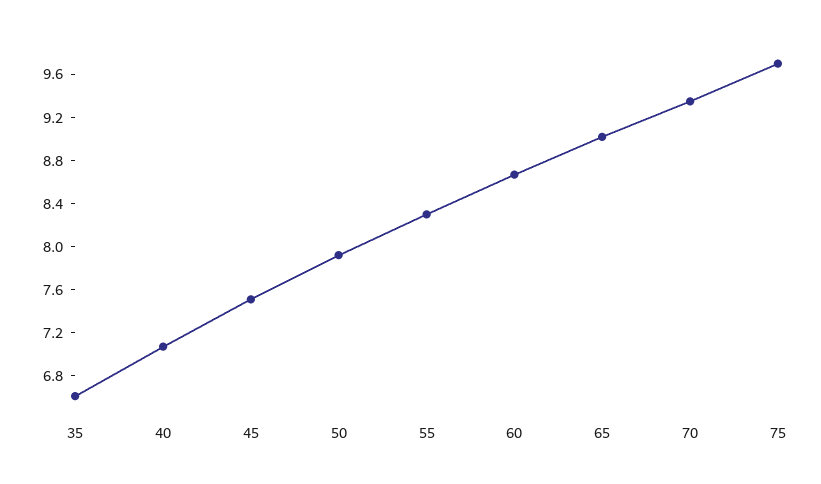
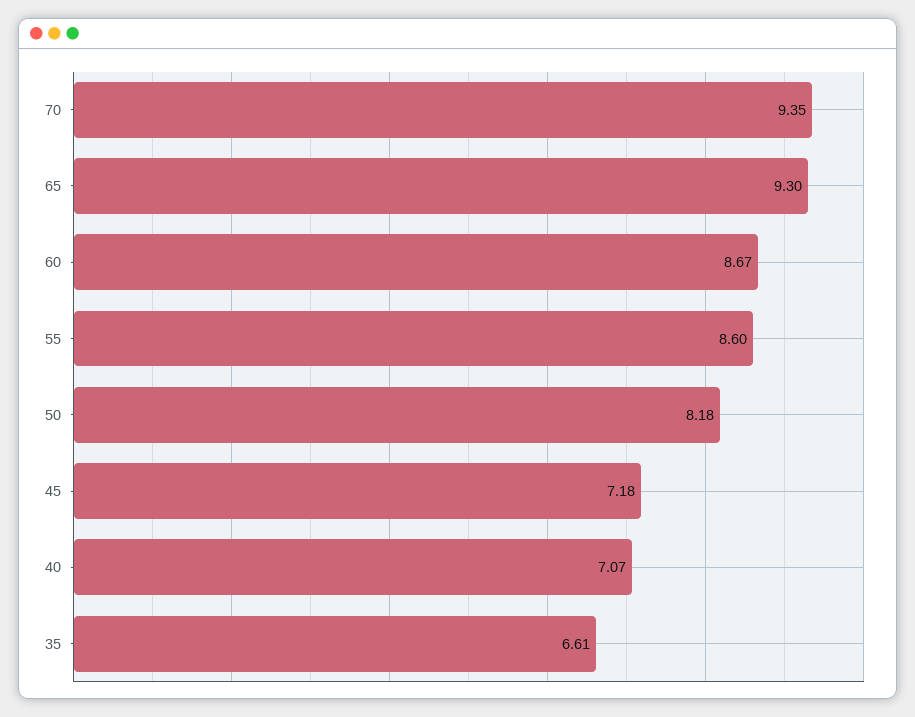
45: 7.5 -> 7.18
50: 7.9 -> 8.18
55: 8.3 -> 8.6
65: 9 -> 9.3
75: 9.7 -> none

